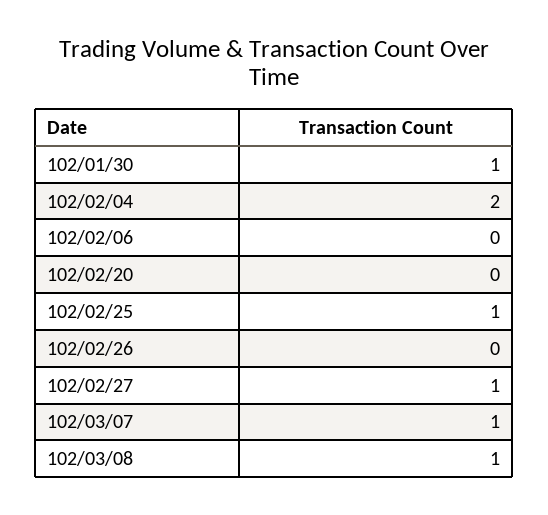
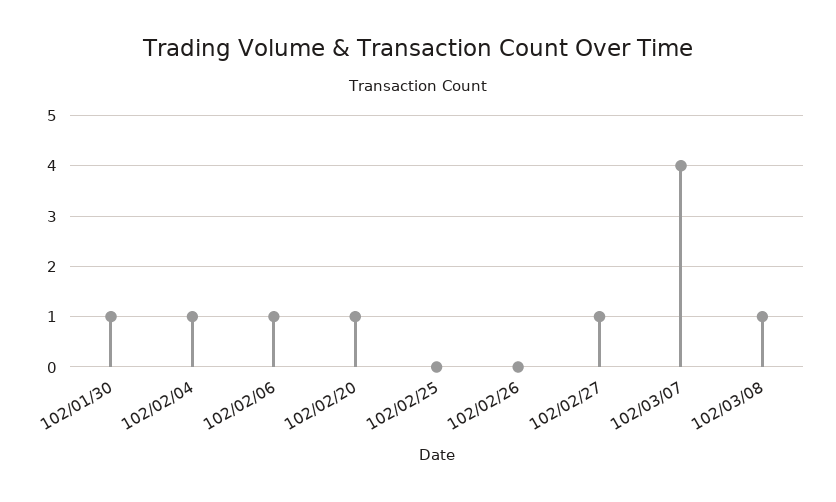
102/02/04: 2 -> 1
102/02/06: 0 -> 1
102/02/20: 0 -> 1
102/02/25: 1 -> 0
102/03/07: 1 -> 4

